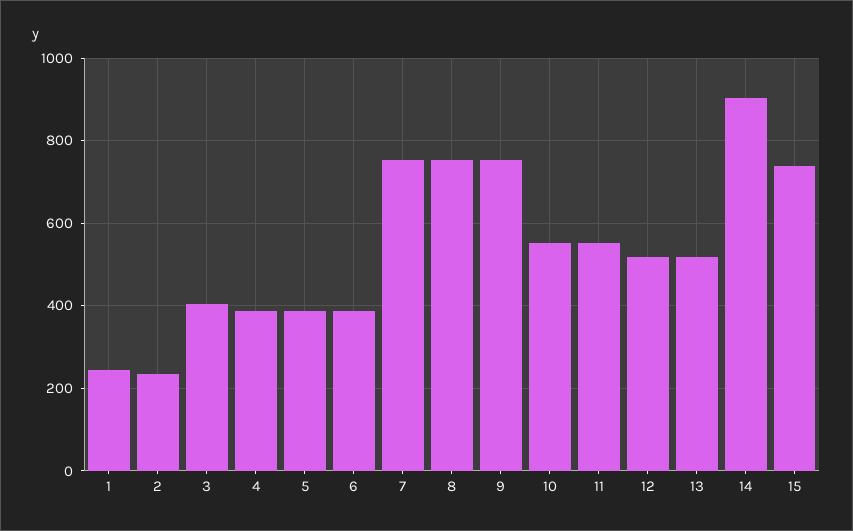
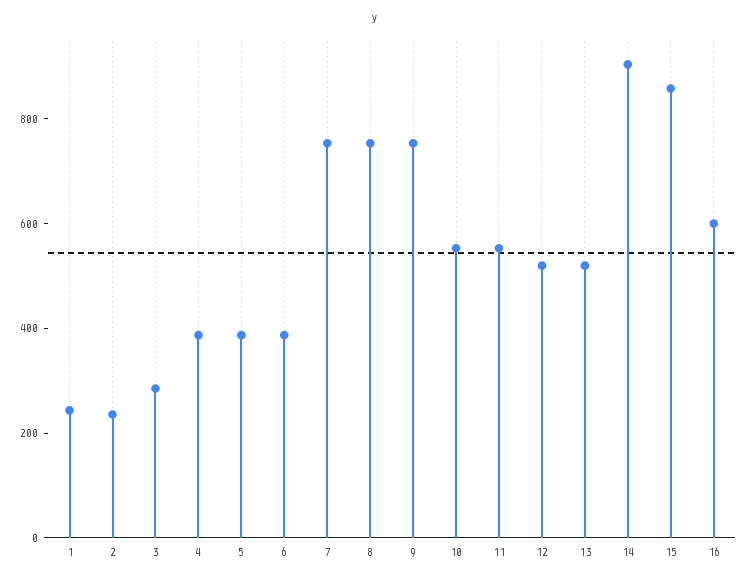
3: 400 -> 300
15: 740 -> 850
16: none -> 600

